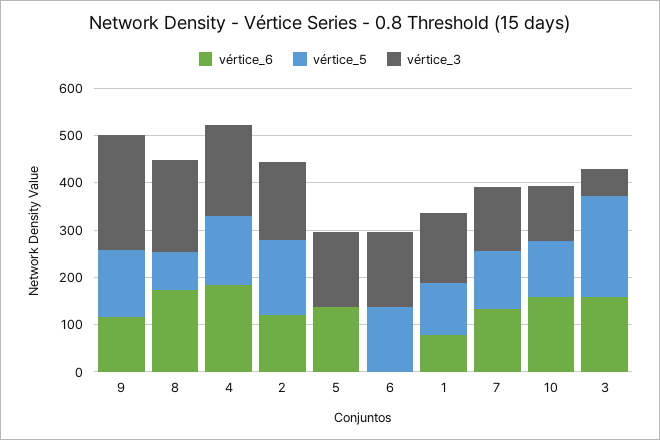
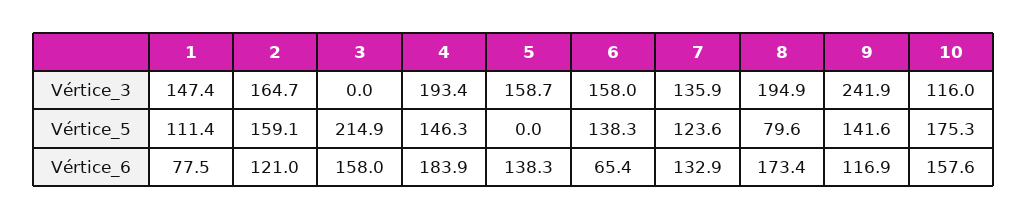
vértice_6, 6: 0 -> 65.4
vértice_5, 10: 120 -> 175.3
vértice_3, 3: 60 -> 0

